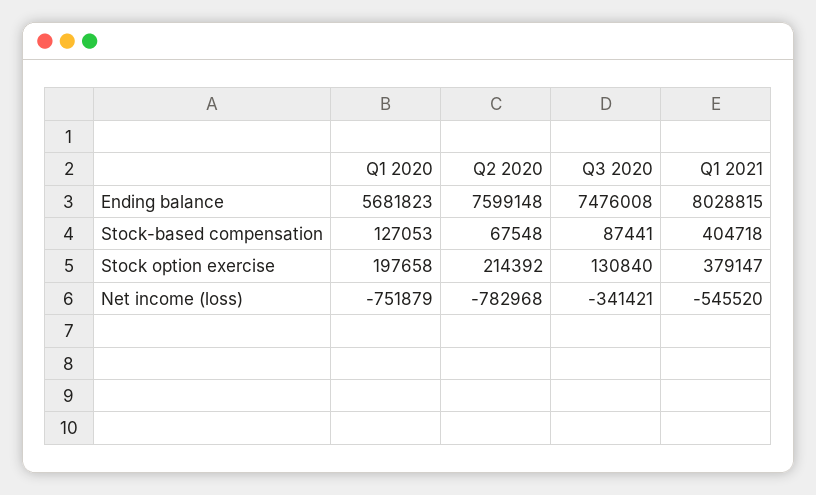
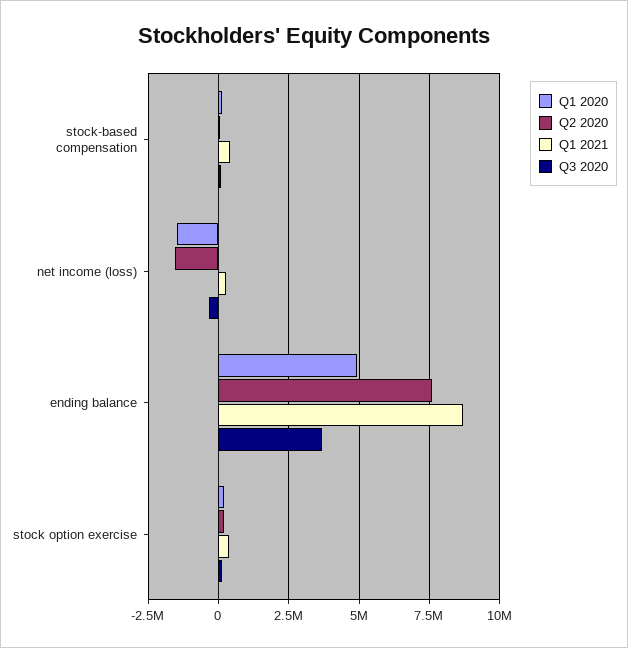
Q1 2020, Ending balance: 5681823 -> 5000000
Q3 2020, Ending balance: 7476008 -> 3750000
Q1 2021, Ending balance: 8028815 -> 8750000
Q1 2020, Net income (loss): -751879 -> -1500000
Q2 2020, Net income (loss): -782968 -> -1500000
Q1 2021, Net income (loss): -545520 -> 250000

